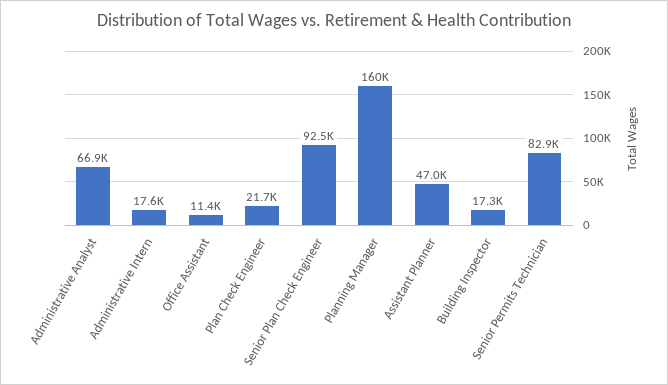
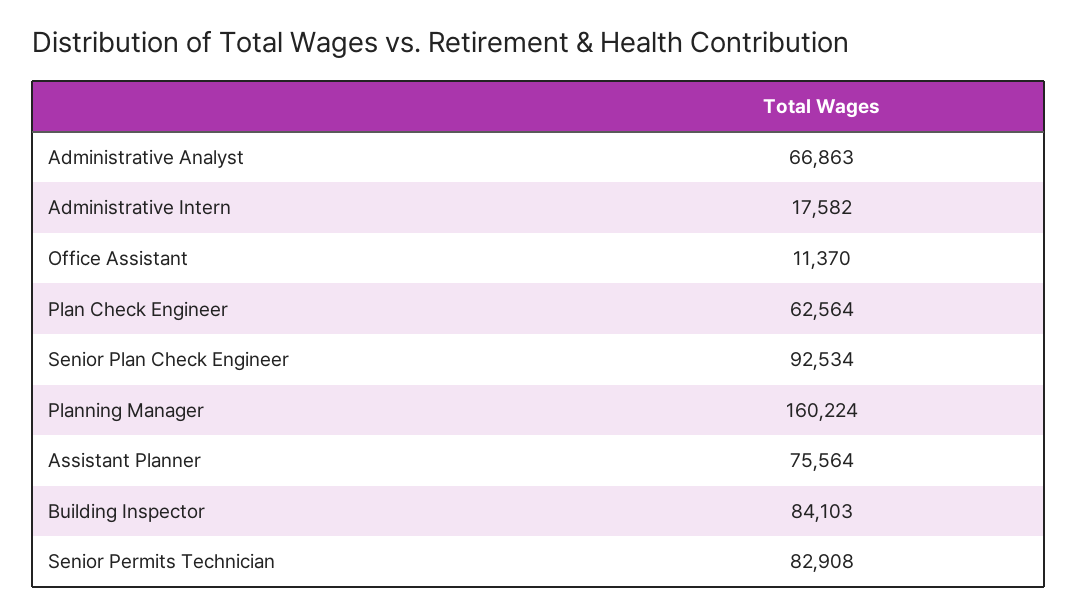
Plan Check Engineer: 21700 -> 62564
Assistant Planner: 47000 -> 75564
Building Inspector: 17300 -> 84103

